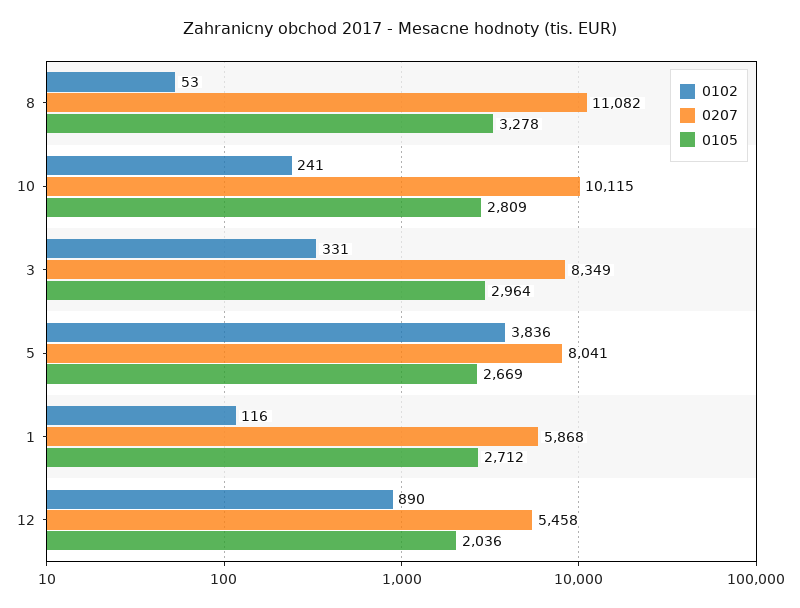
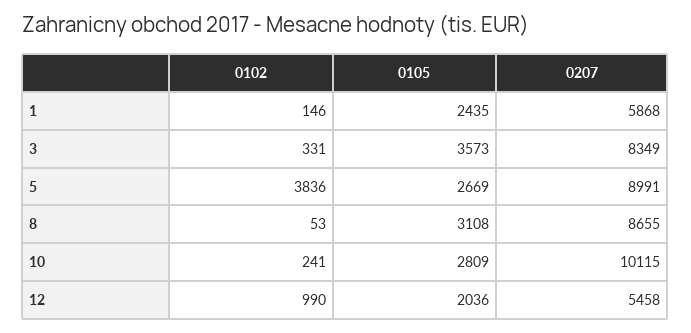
0207, 8: 11082 -> 8655
0105, 8: 3278 -> 3108
0105, 3: 2964 -> 3573
0207, 5: 8041 -> 8991
0102, 1: 116 -> 146
0105, 1: 2712 -> 2435
0102, 12: 890 -> 990

